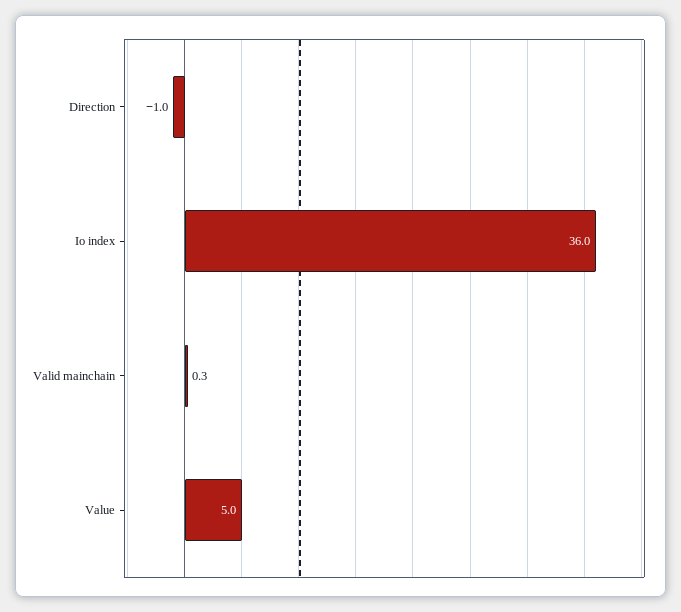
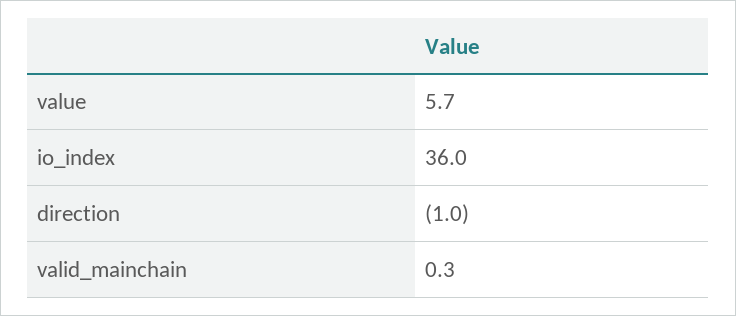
Value: 5 -> 5.7

